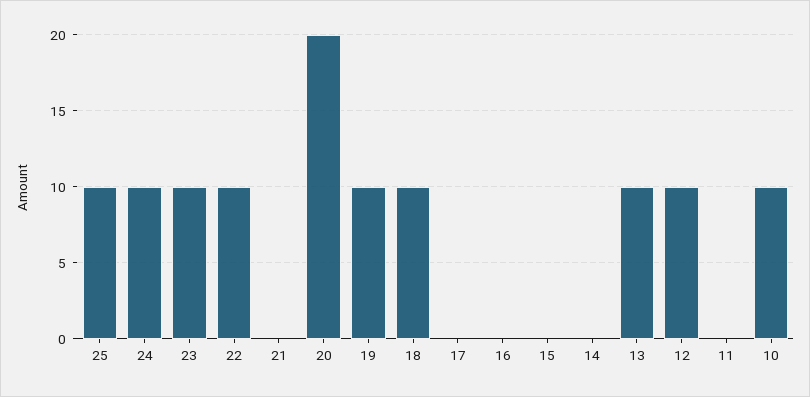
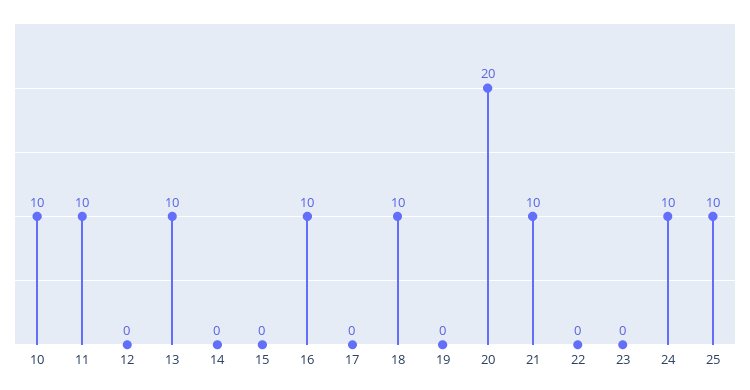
23: 10 -> 0
22: 10 -> 0
21: 0 -> 10
19: 10 -> 0
16: 0 -> 10
12: 10 -> 0
11: 0 -> 10

